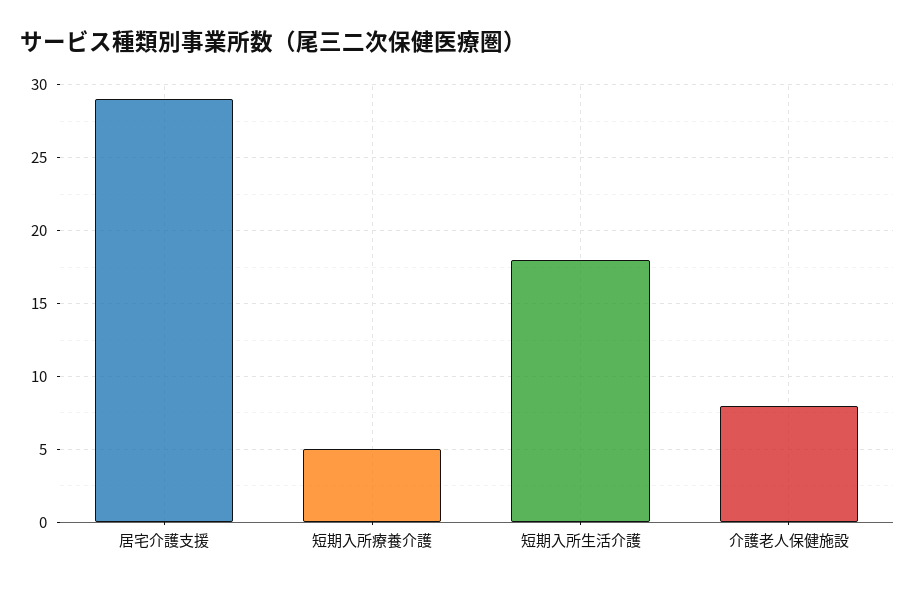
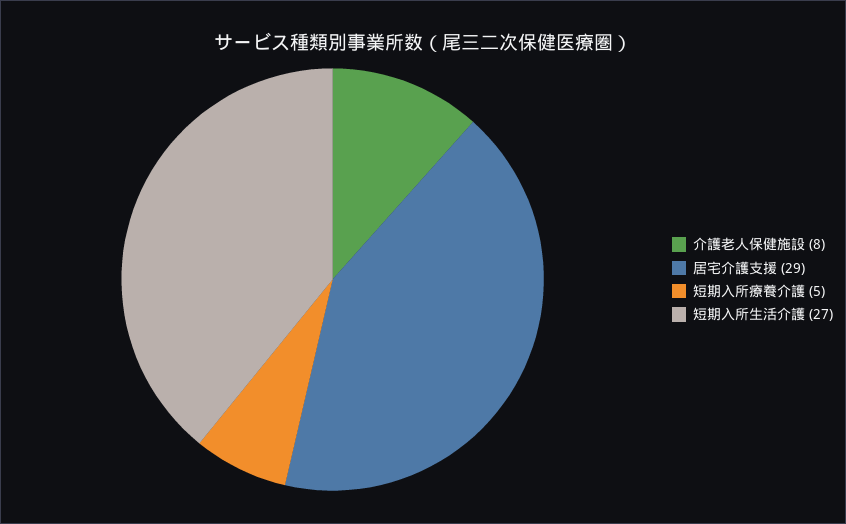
短期入所生活介護: 18 -> 27

